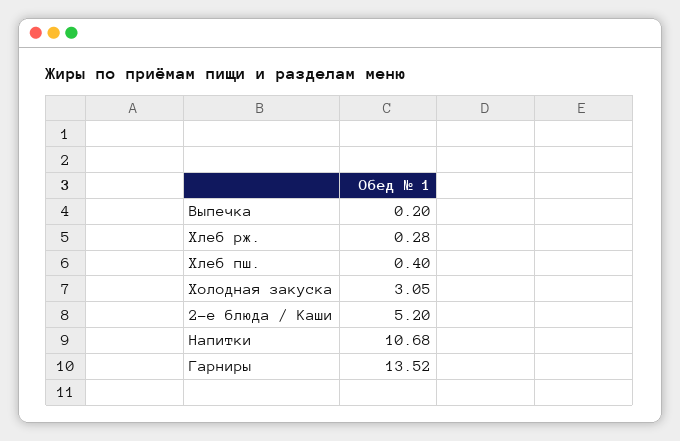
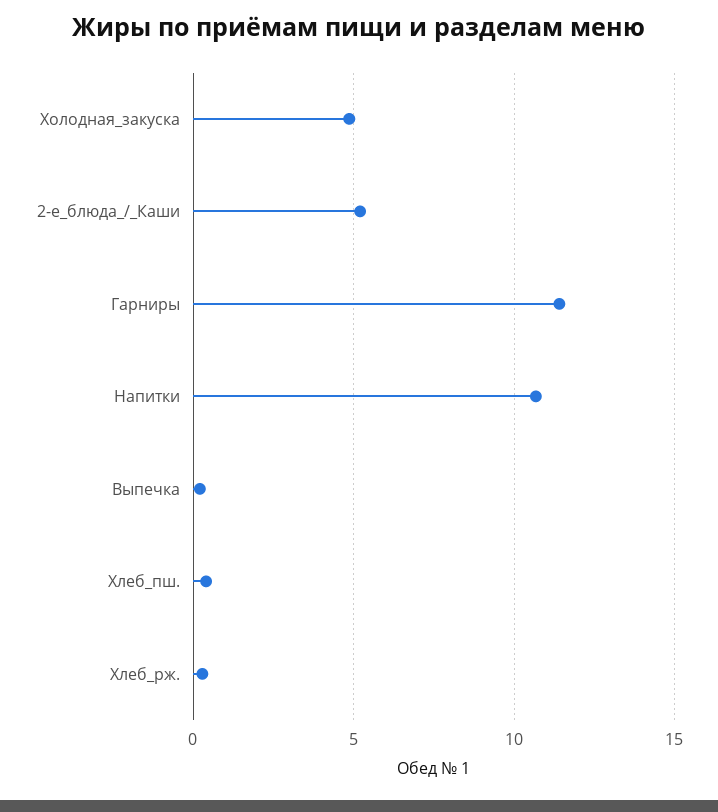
Холодная закуска: 3.05 -> 5
Гарниры: 13.52 -> 11.5

